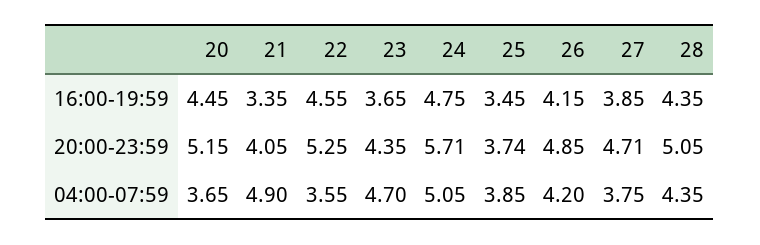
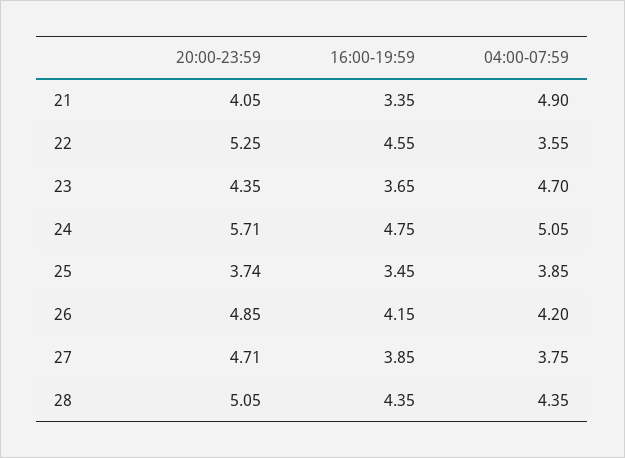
20, 16:00-19:59: 4.45 -> none
20, 20:00-23:59: 5.15 -> none
20, 04:00-07:59: 3.65 -> none

